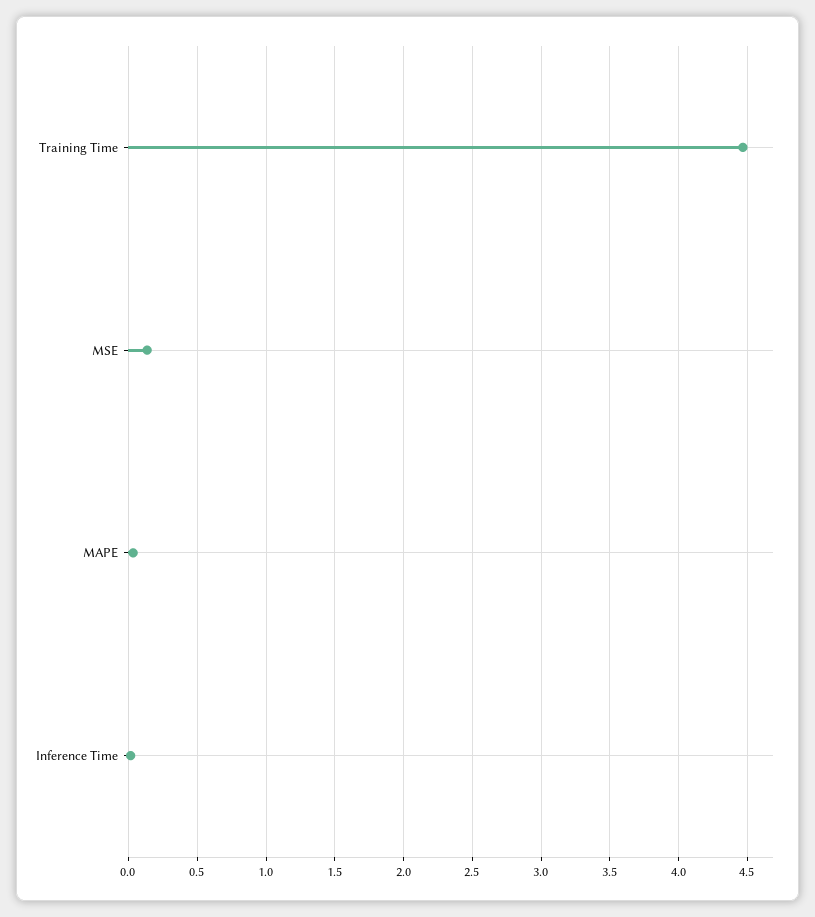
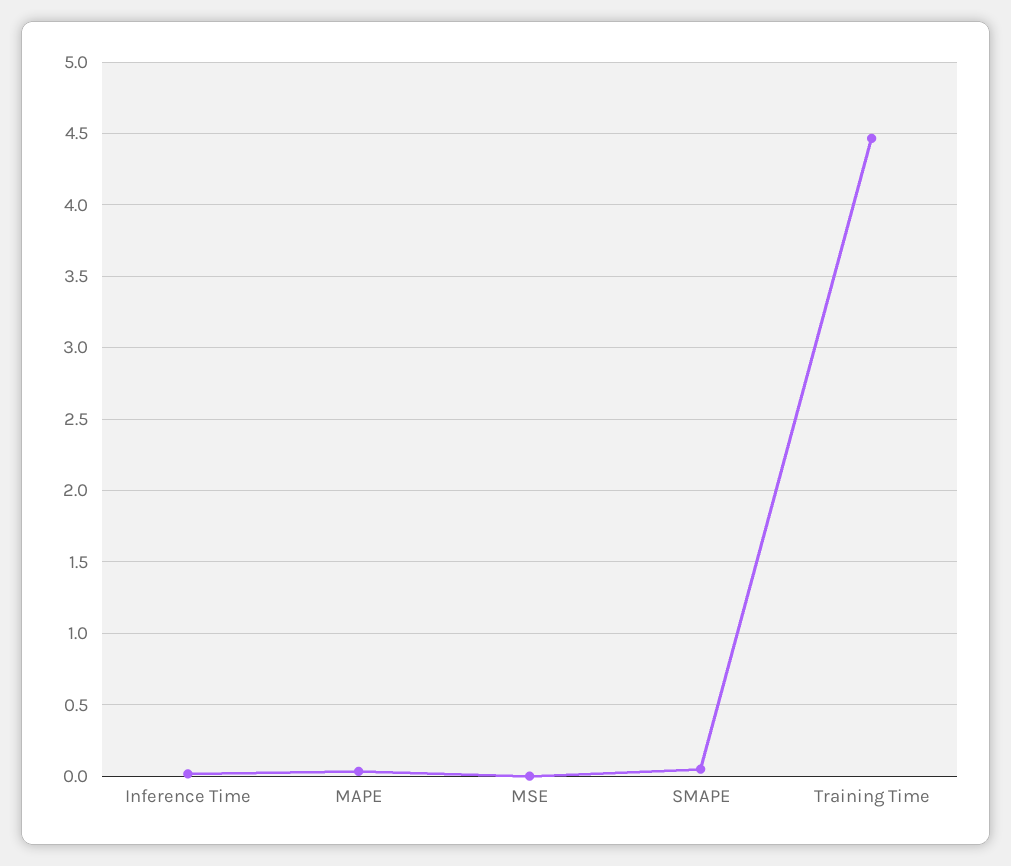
MSE: 0.15 -> 0
SMAPE: none -> 0.05

